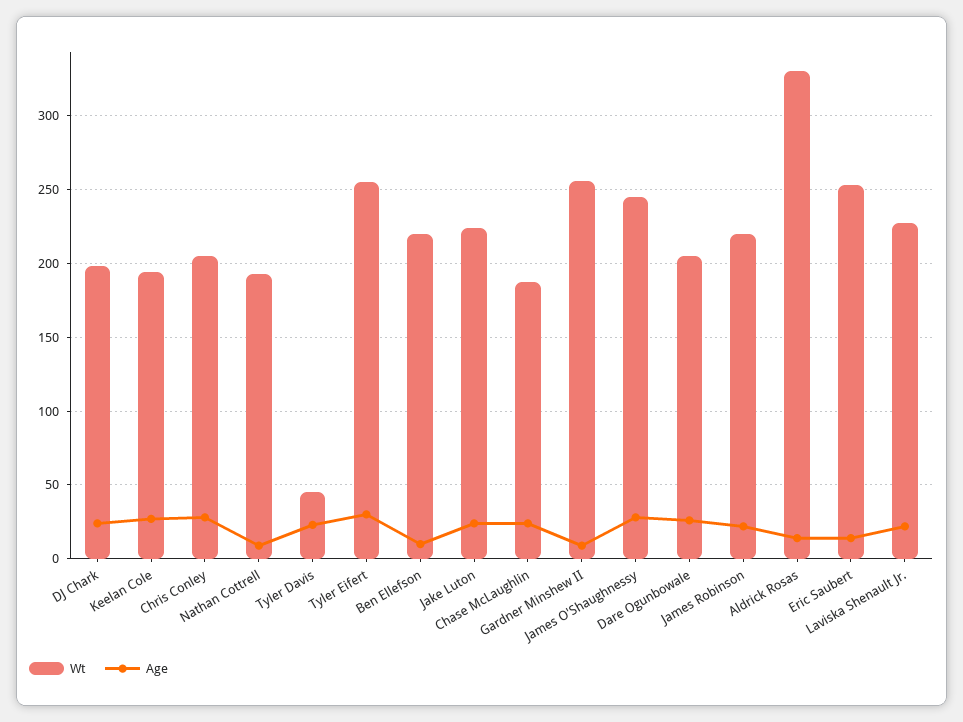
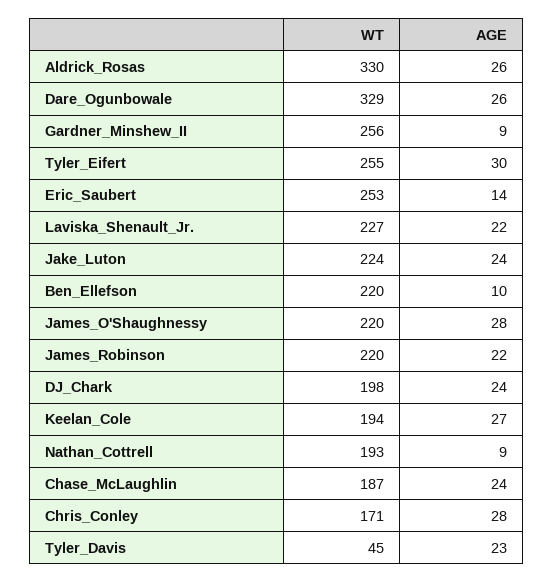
Wt, Chris Conley: 205 -> 171
Wt, James O'Shaughnessy: 245 -> 220
Wt, Dare Ogunbowale: 205 -> 329
Age, Aldrick Rosas: 15 -> 26

